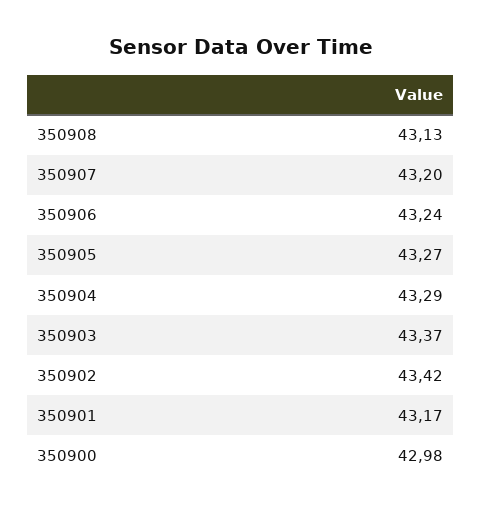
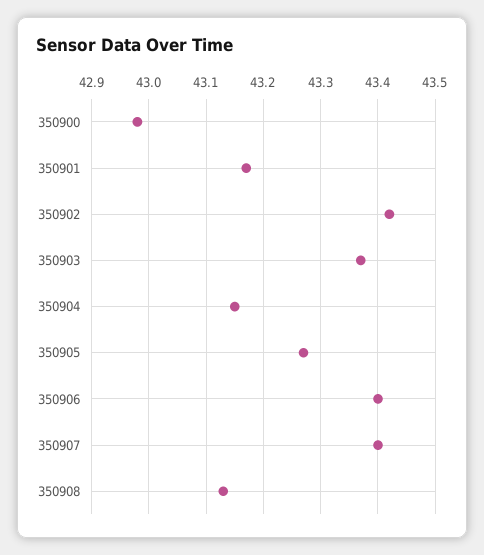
350907: 43.2 -> 43.4
350906: 43.24 -> 43.4
350904: 43.29 -> 43.15

